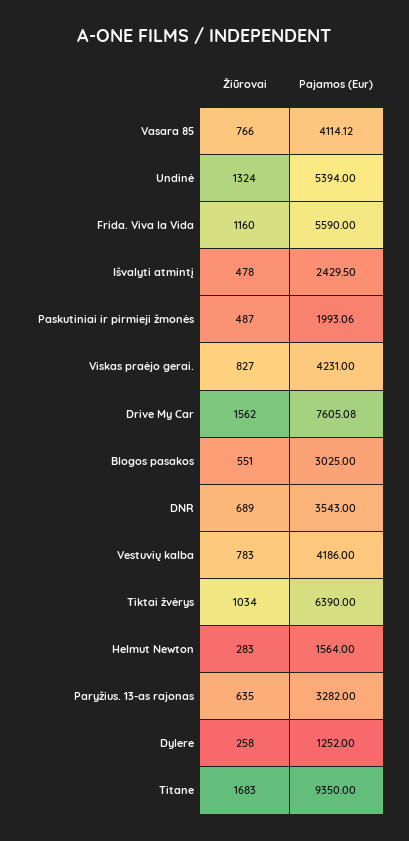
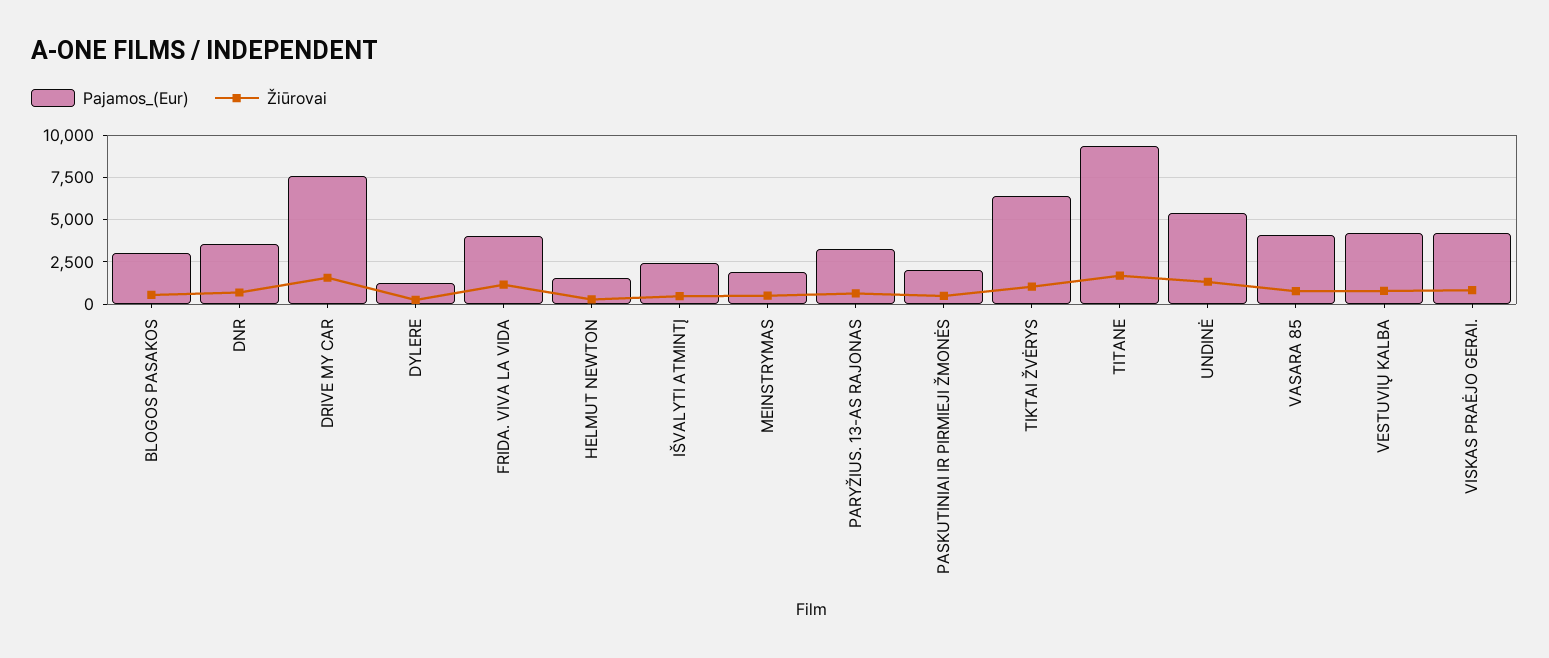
Pajamos (Eur), Frida. Viva la Vida: 5590 -> 4000
Pajamos (Eur), MEINSTRYMAS: none -> 2000
Žiūrovai, MEINSTRYMAS: none -> 500

